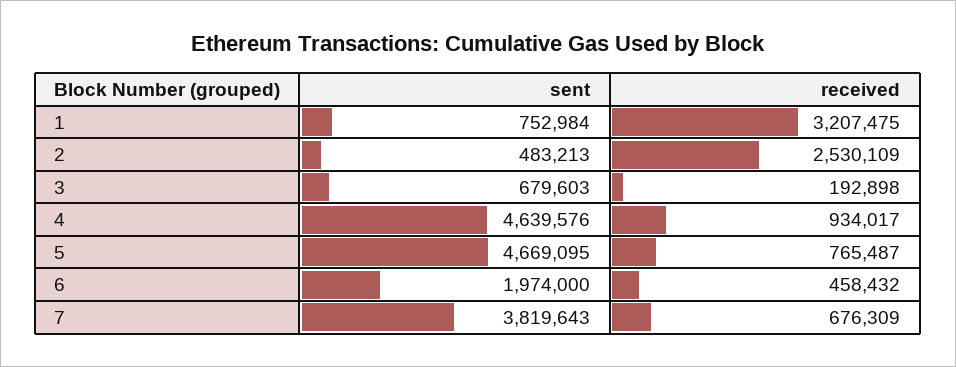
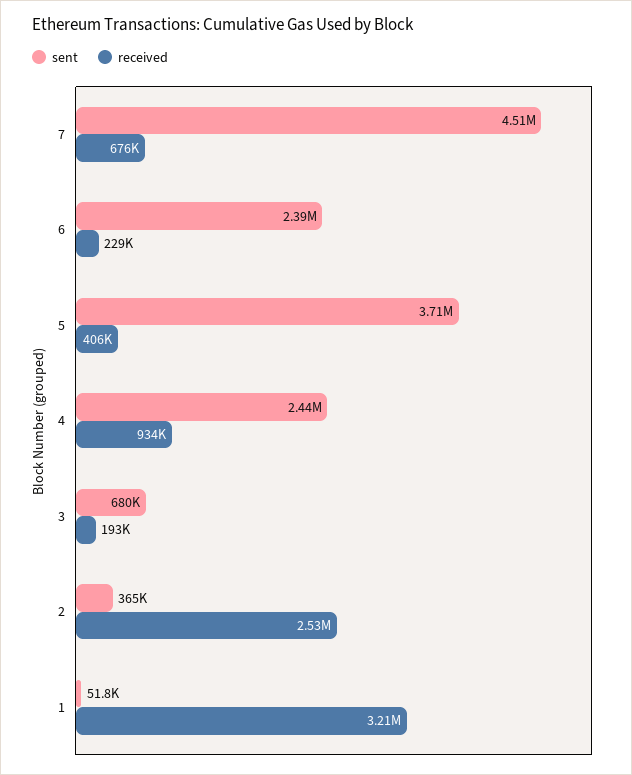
sent, 1: 752984 -> 51800
sent, 2: 483213 -> 365000
sent, 4: 4639576 -> 2440000
sent, 5: 4669095 -> 3710000
received, 5: 765487 -> 406000
sent, 6: 1974000 -> 2390000
received, 6: 458432 -> 229000
sent, 7: 3819643 -> 4510000

